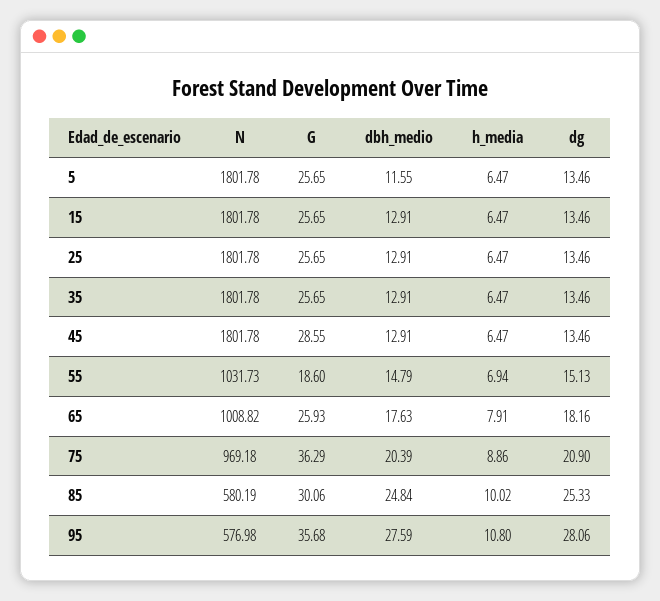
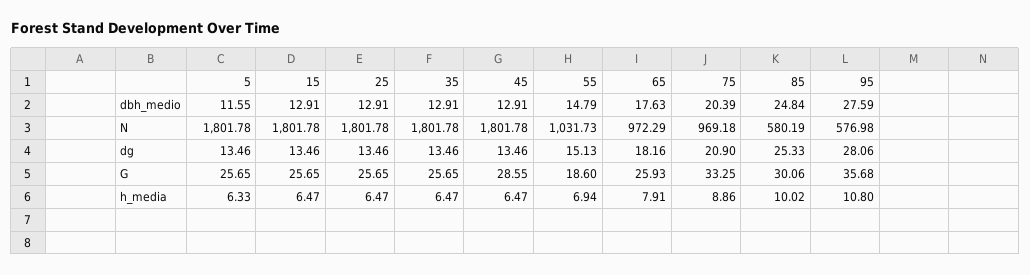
h_media, 5: 6.47 -> 6.33
N, 65: 1008.82 -> 972.29
G, 75: 36.29 -> 33.25

